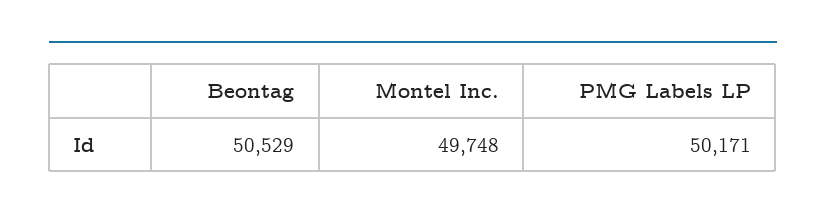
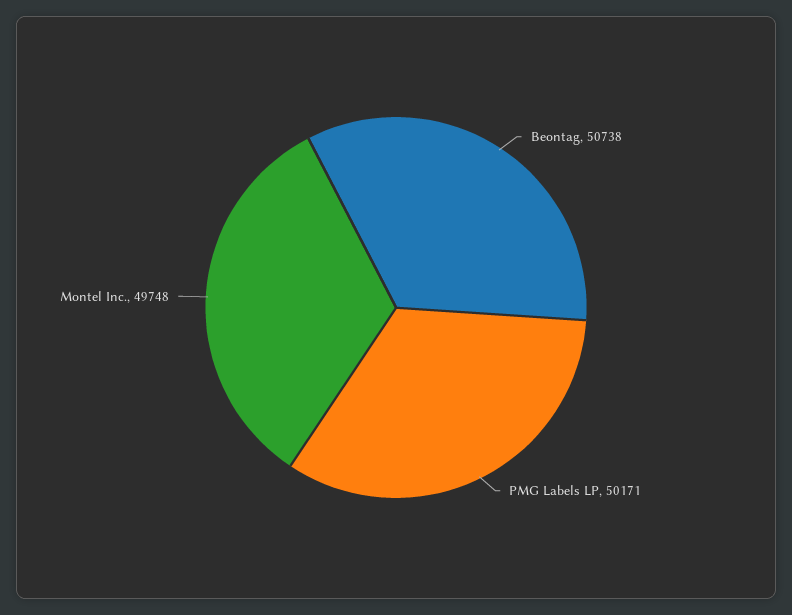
Beontag: 50529 -> 50738

